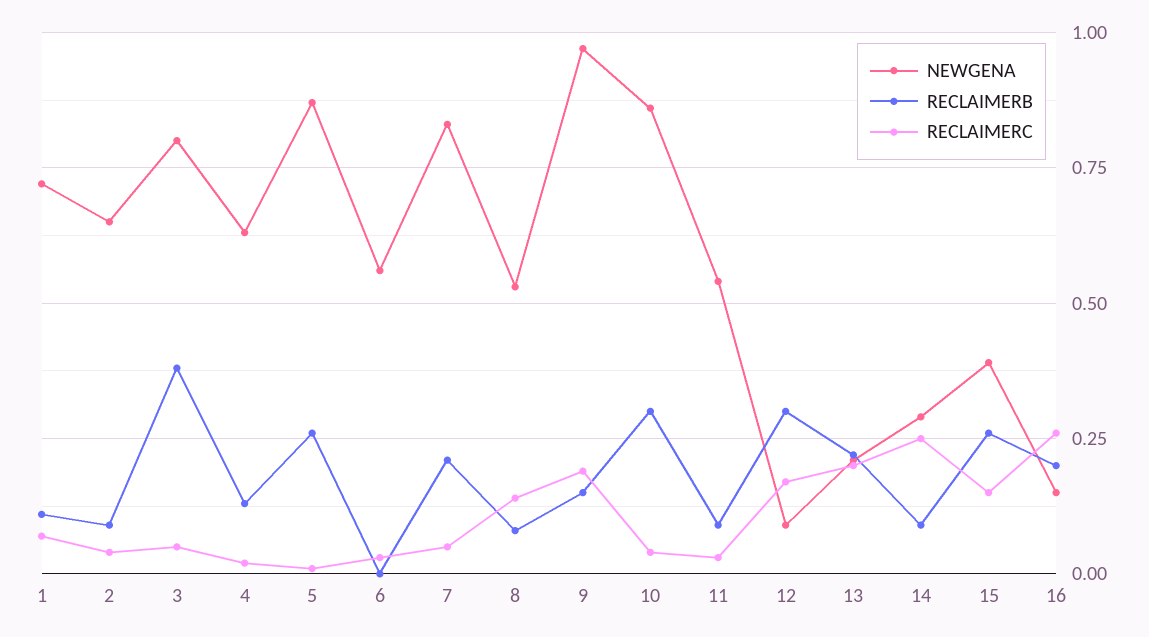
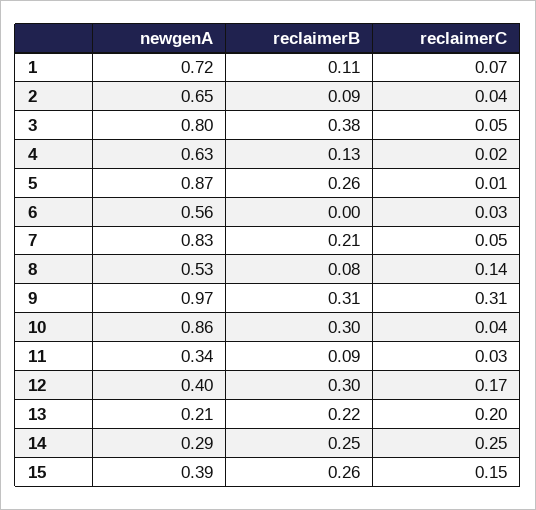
RECLAIMERB, 9: 0.15 -> 0.31
RECLAIMERC, 9: 0.2 -> 0.31
NEWGENA, 11: 0.55 -> 0.34
NEWGENA, 12: 0.1 -> 0.4
RECLAIMERB, 14: 0.1 -> 0.25
NEWGENA, 16: 0.15 -> none
RECLAIMERB, 16: 0.2 -> none
RECLAIMERC, 16: 0.25 -> none

